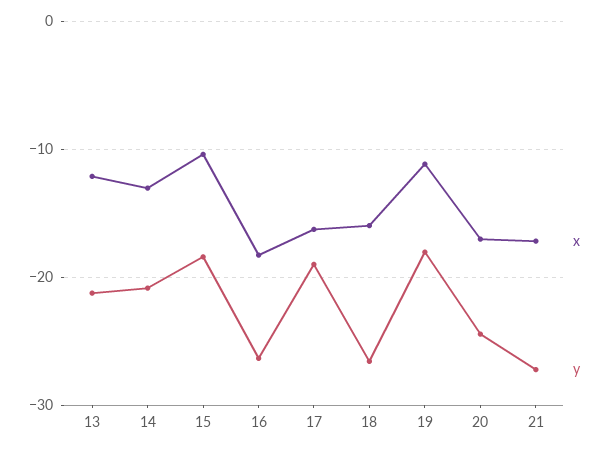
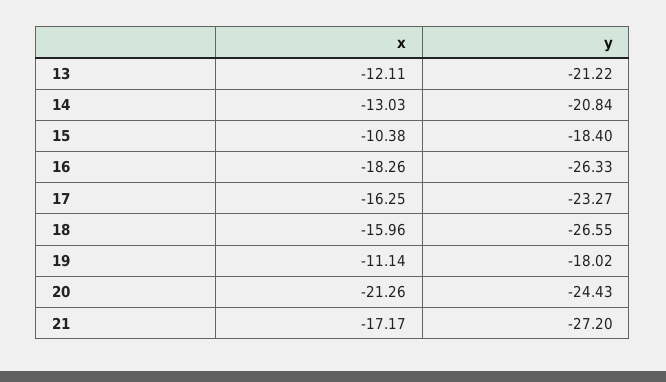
y, 17: -19 -> -23.27
x, 20: -17 -> -21.26

